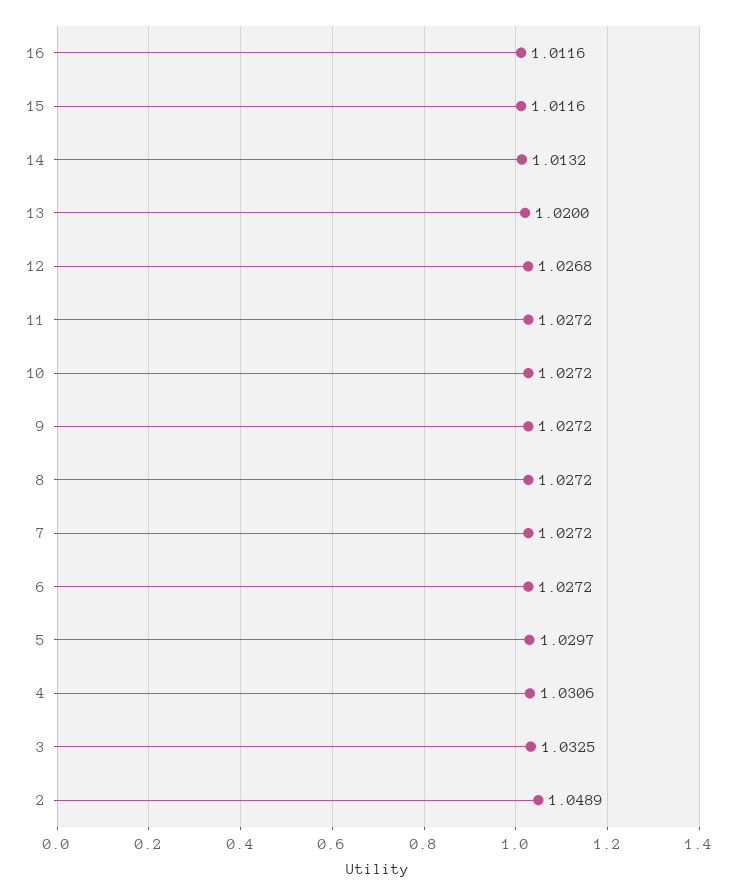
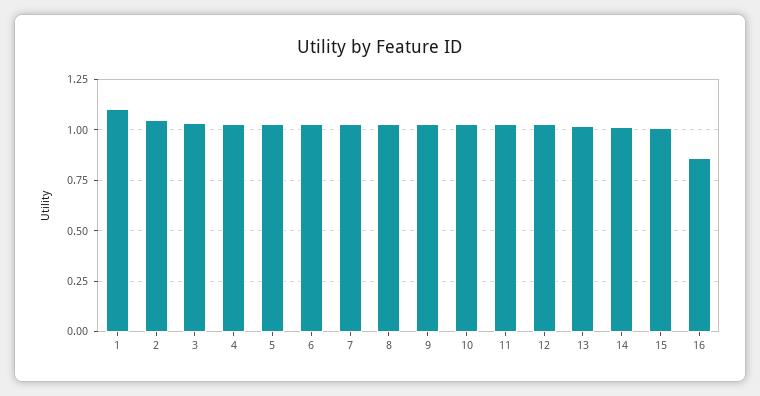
16: 1.0116 -> 0.85
1: none -> 1.1

